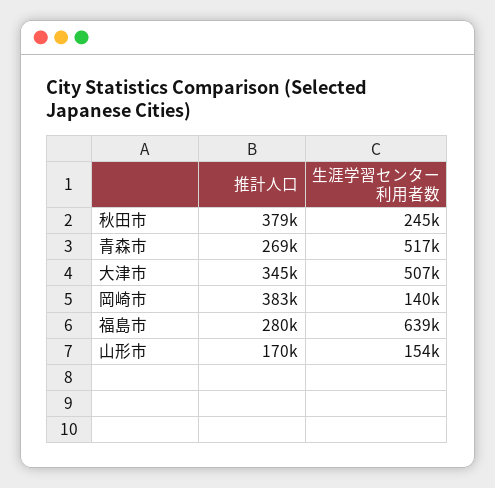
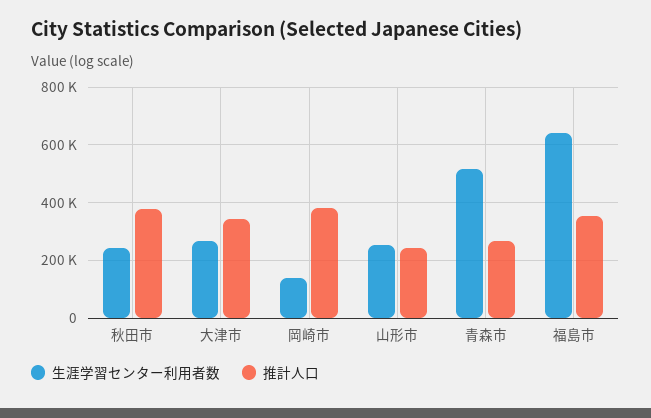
生涯学習センター利用者数, 大津市: 507000 -> 275000
推計人口, 福島市: 280000 -> 350000
推計人口, 山形市: 170000 -> 250000
生涯学習センター利用者数, 山形市: 154000 -> 250000

